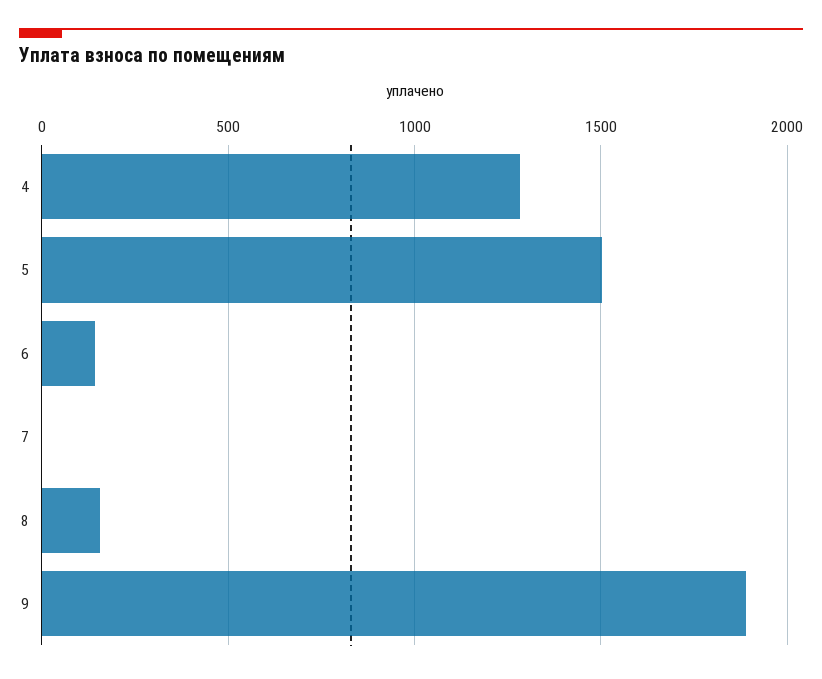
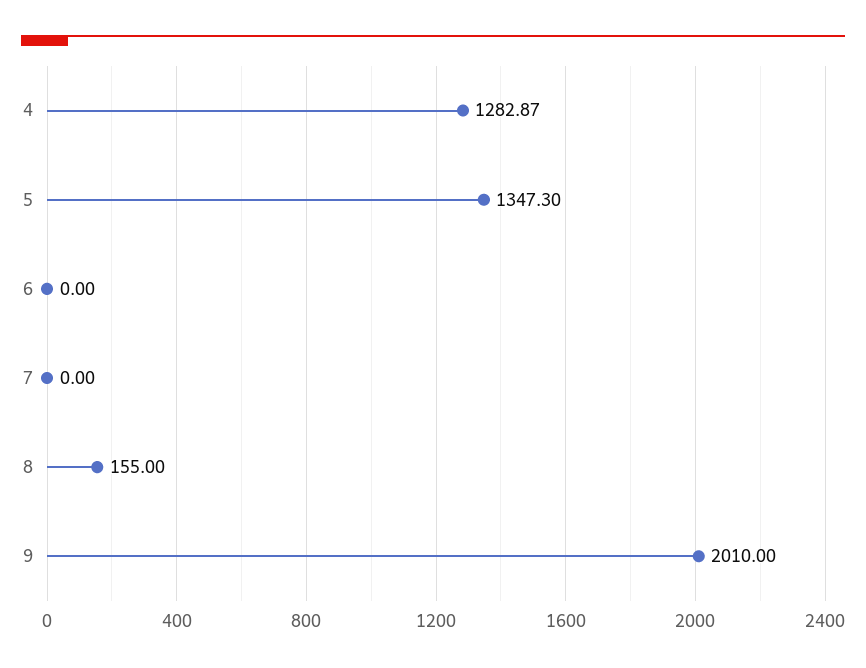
5: 1500 -> 1347.3
6: 150 -> 0
9: 1900 -> 2010

